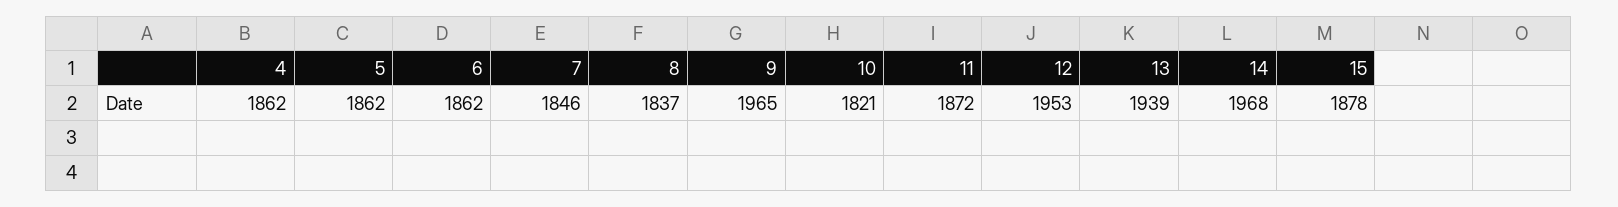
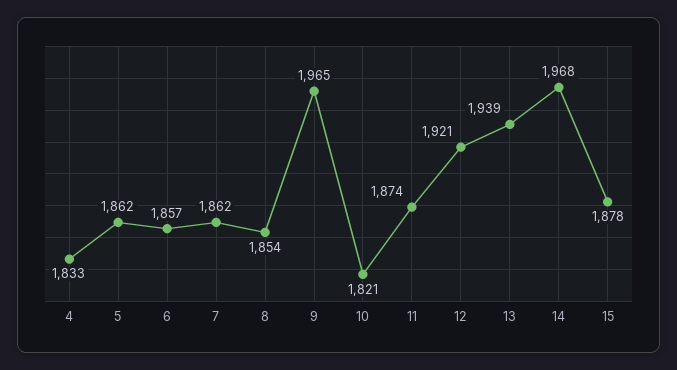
4: 1862 -> 1833
6: 1862 -> 1857
7: 1846 -> 1862
8: 1837 -> 1854
11: 1872 -> 1874
12: 1953 -> 1921

